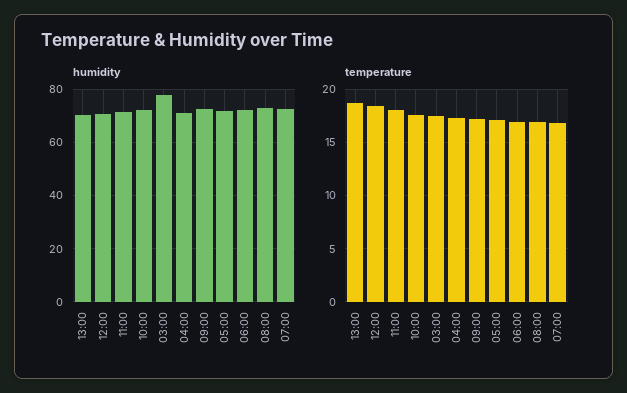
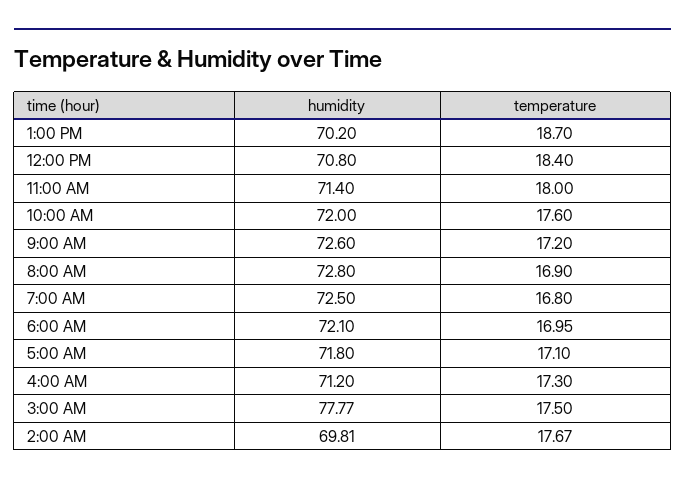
humidity, 2:00 AM: none -> 69.81
temperature, 2:00 AM: none -> 17.67

